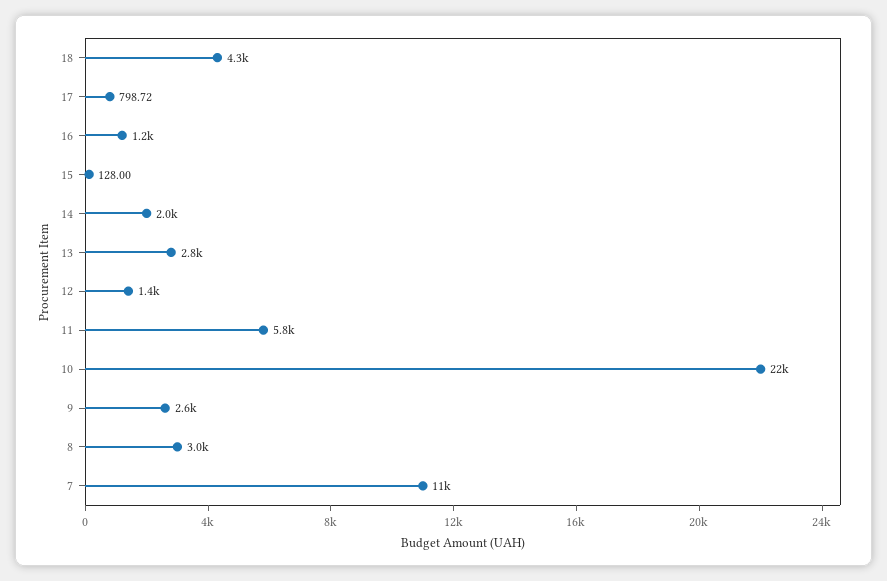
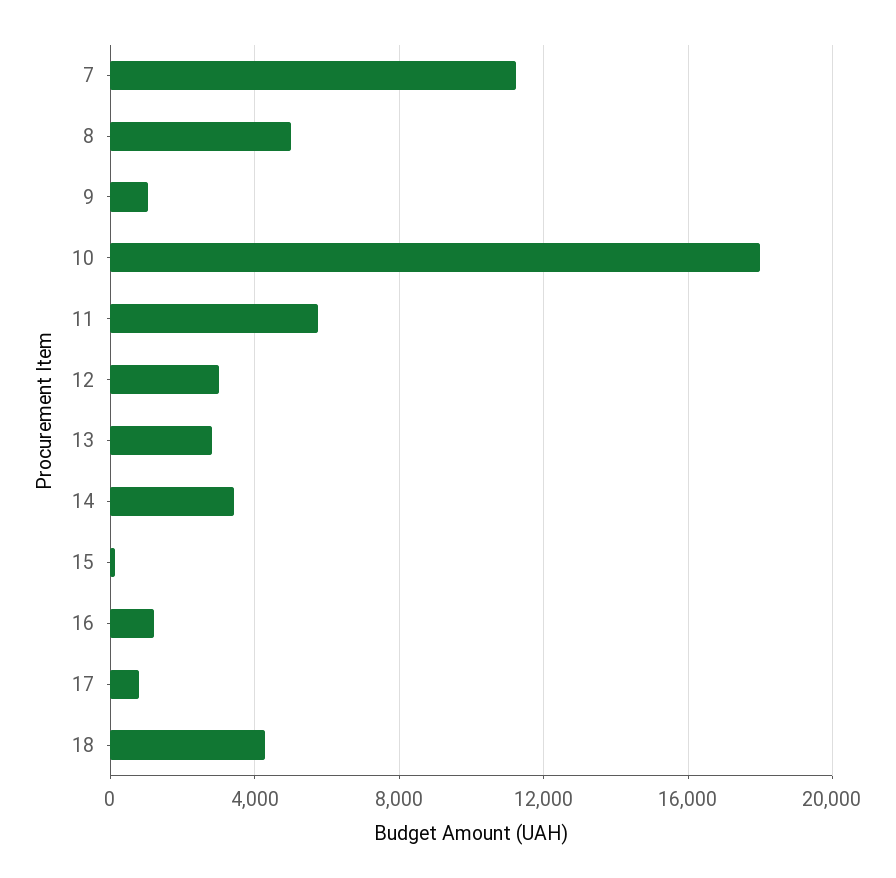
14: 2000 -> 3500
12: 1400 -> 3000
10: 22000 -> 18000
9: 2600 -> 1000
8: 3000 -> 5000

